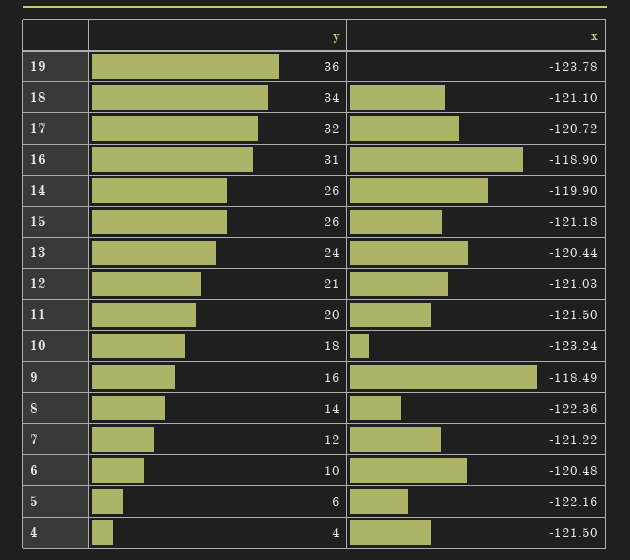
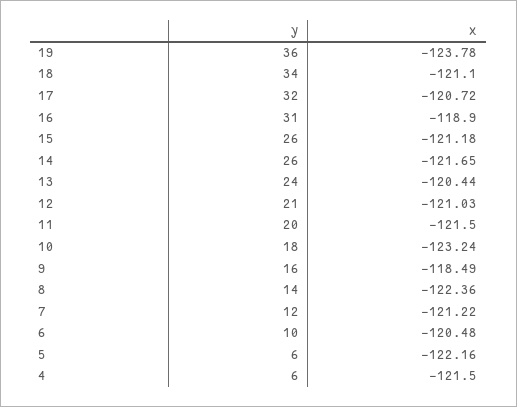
x, 14: -119.9 -> -121.65
y, 4: 4 -> 6

